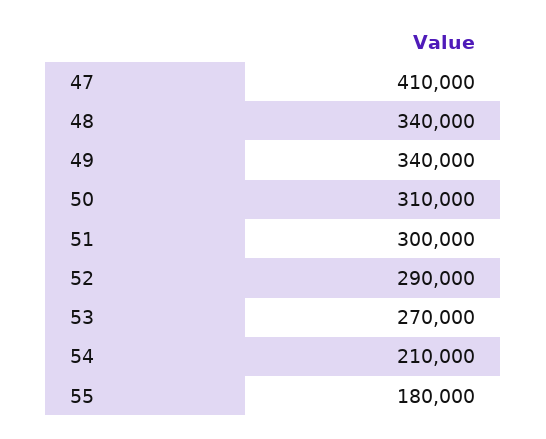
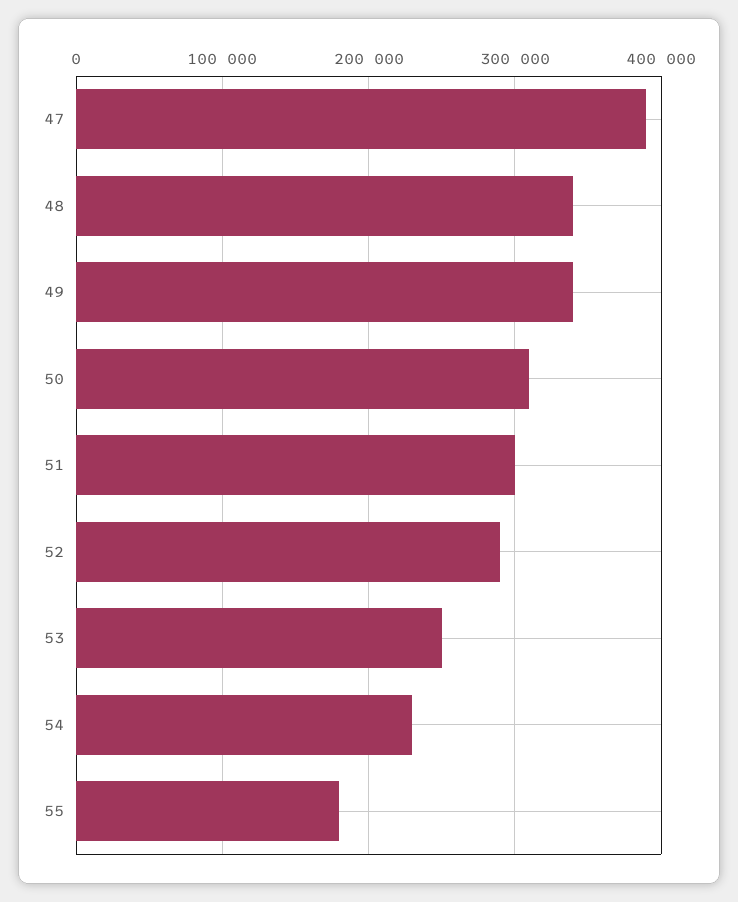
47: 410000 -> 390000
53: 270000 -> 250000
54: 210000 -> 230000

